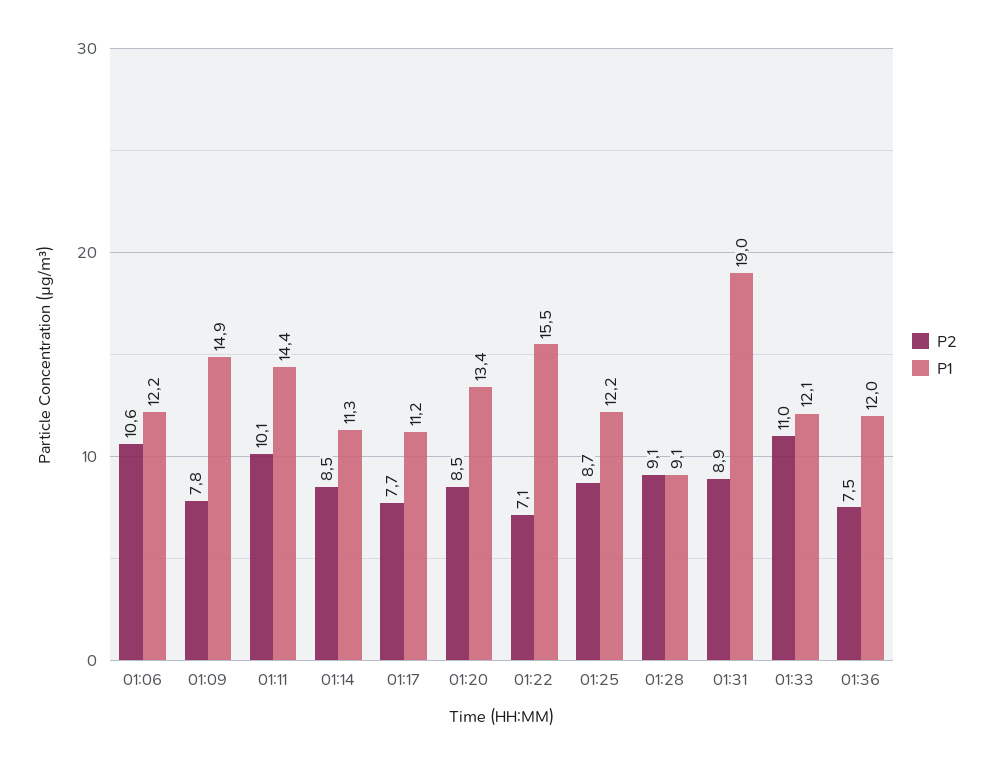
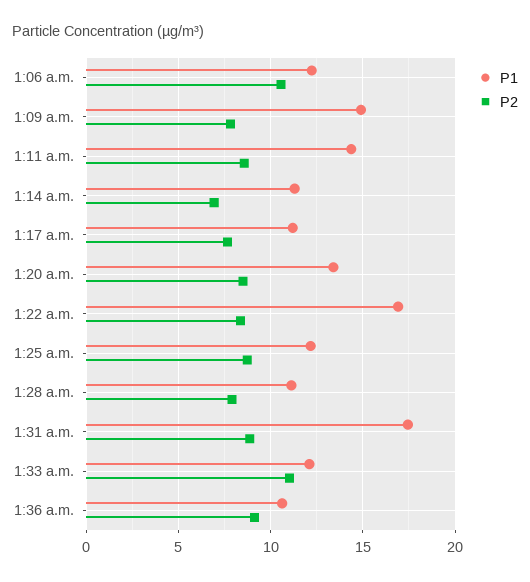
P2, 01:11: 10.1 -> 8.5
P2, 01:14: 8.5 -> 7
P2, 01:22: 7.1 -> 8.5
P1, 01:22: 15.5 -> 17
P2, 01:28: 9.1 -> 8
P1, 01:28: 9.1 -> 11
P1, 01:31: 19 -> 17.5
P2, 01:36: 7.5 -> 9
P1, 01:36: 12 -> 10.5

